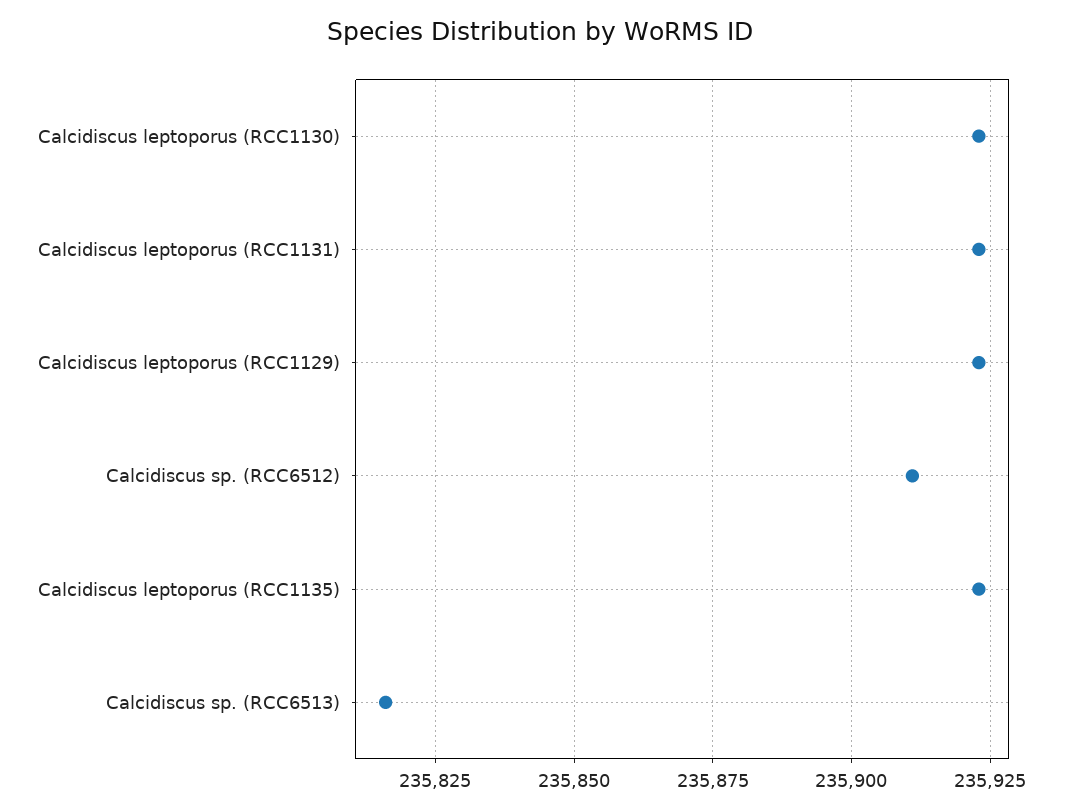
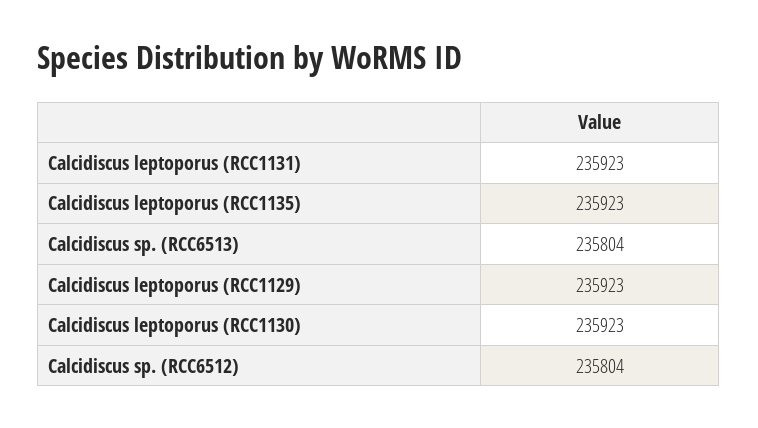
Calcidiscus sp. (RCC6512): 235910 -> 235804
Calcidiscus sp. (RCC6513): 235815 -> 235804

